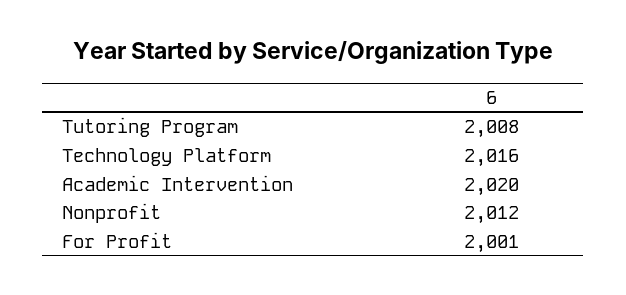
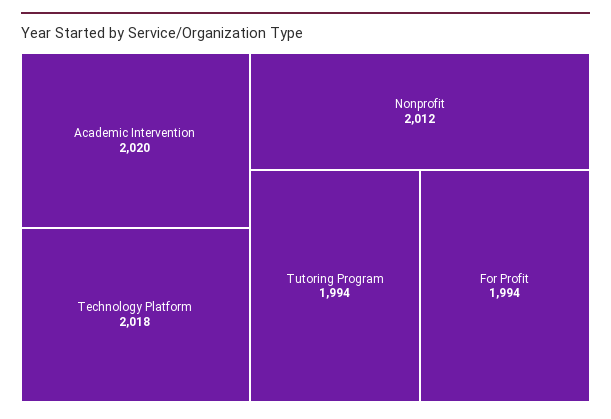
Tutoring Program: 2008 -> 1994
Technology Platform: 2016 -> 2018
For Profit: 2001 -> 1994

